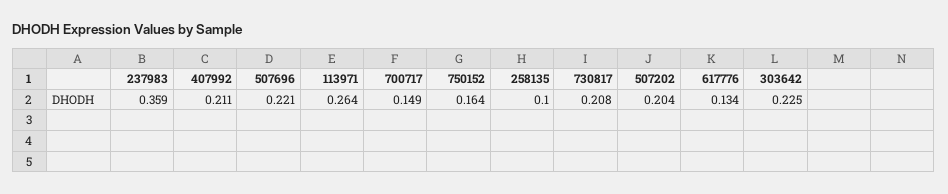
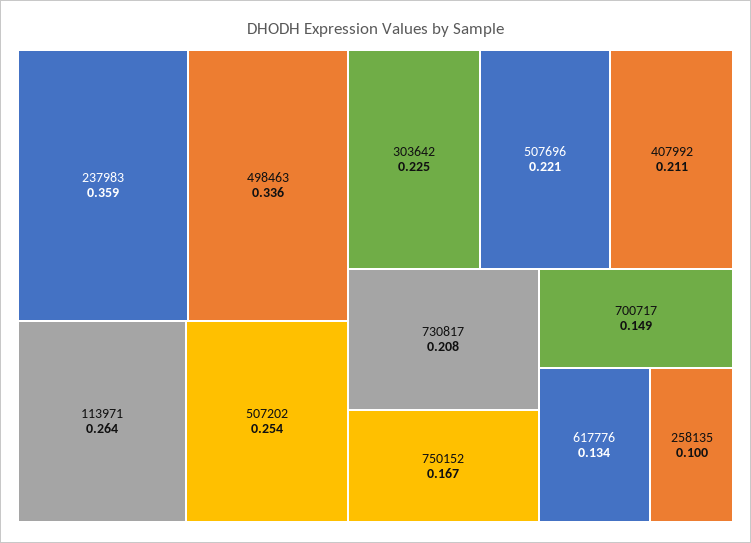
750152: 0.164 -> 0.167
507202: 0.204 -> 0.254
498463: none -> 0.336

